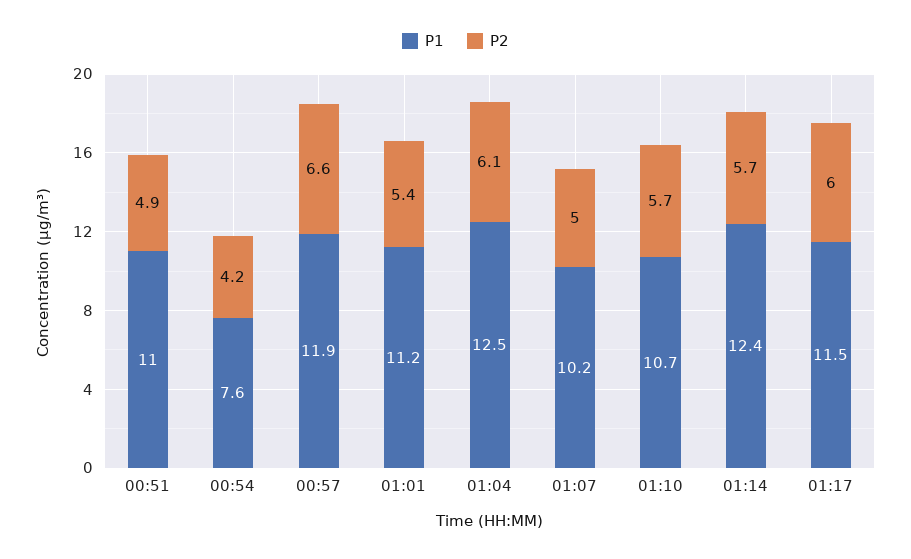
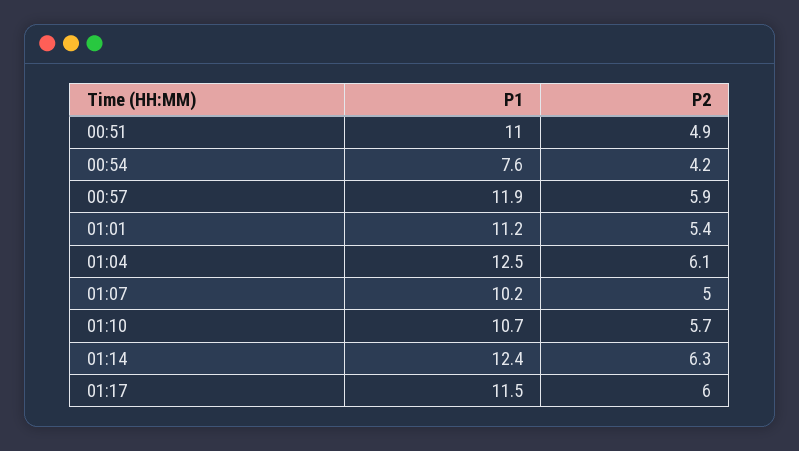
P2, 00:57: 6.6 -> 5.9
P2, 01:14: 5.7 -> 6.3

